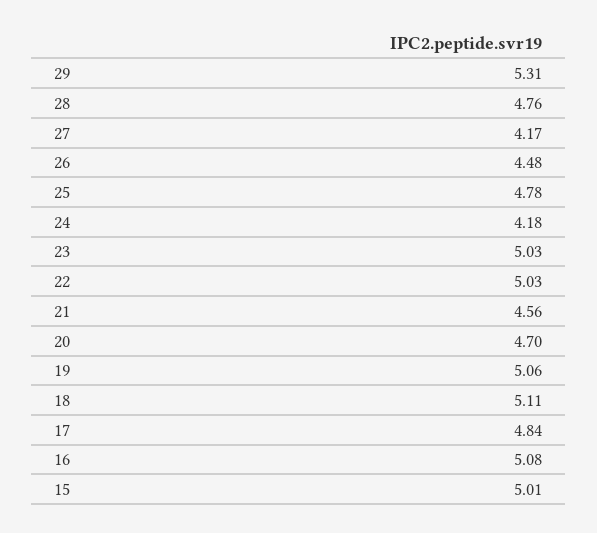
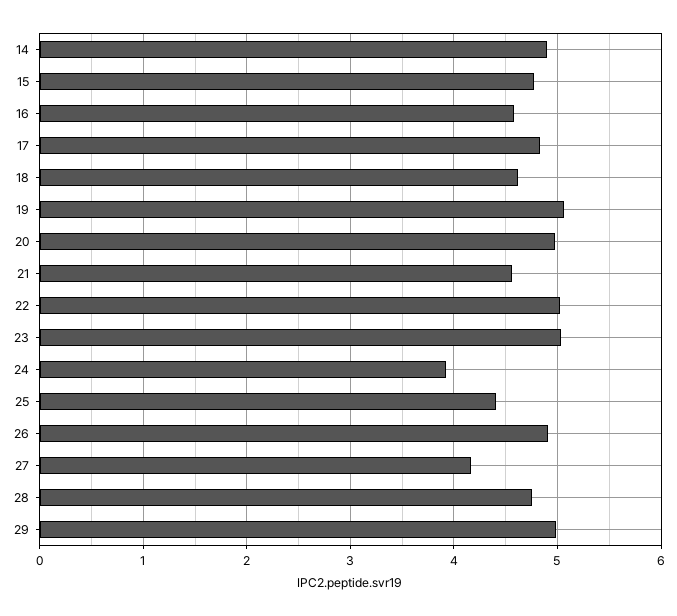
29: 5.31 -> 5
26: 4.48 -> 4.9
25: 4.78 -> 4.4
24: 4.18 -> 3.9
20: 4.7 -> 5
18: 5.11 -> 4.6
16: 5.08 -> 4.6
15: 5.01 -> 4.8
14: none -> 4.9

